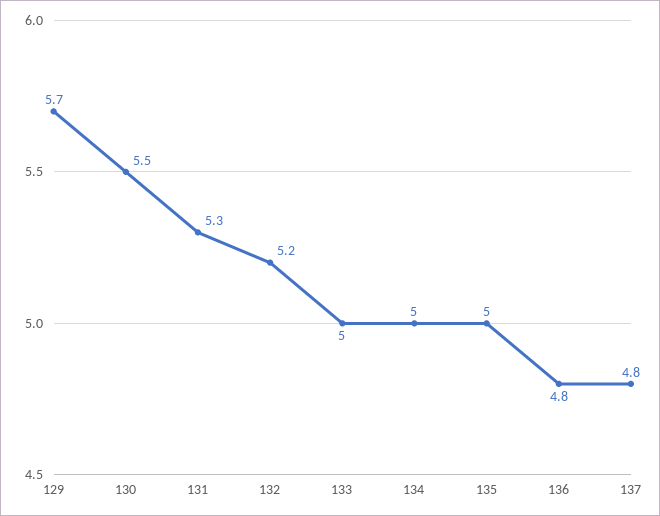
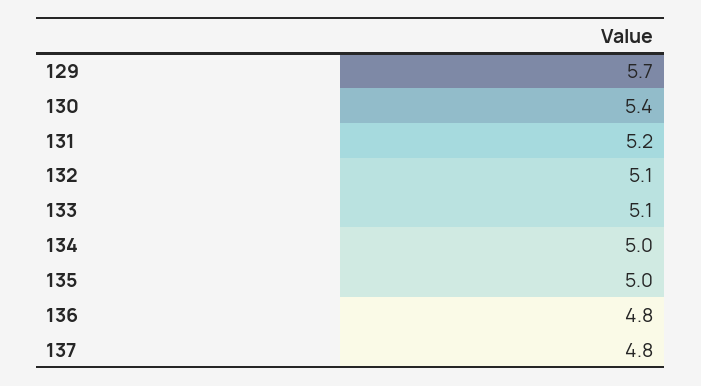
130: 5.5 -> 5.4
131: 5.3 -> 5.2
132: 5.2 -> 5.1
133: 5 -> 5.1

